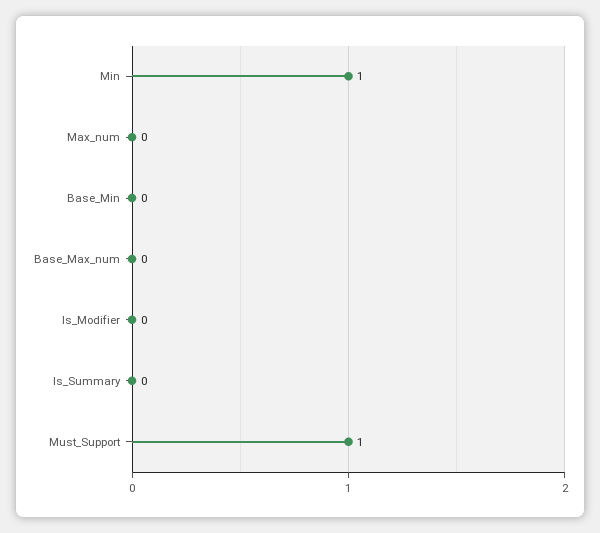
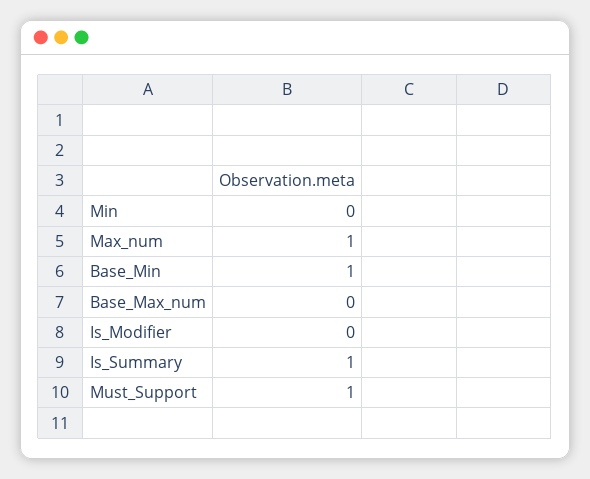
Min: 1 -> 0
Max_num: 0 -> 1
Base_Min: 0 -> 1
Is_Summary: 0 -> 1

